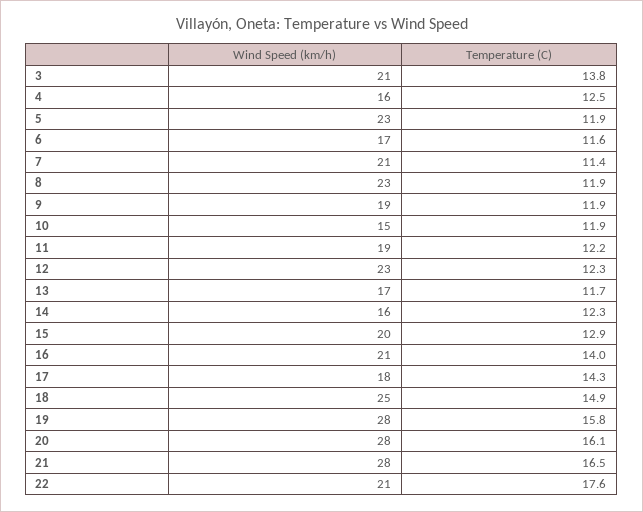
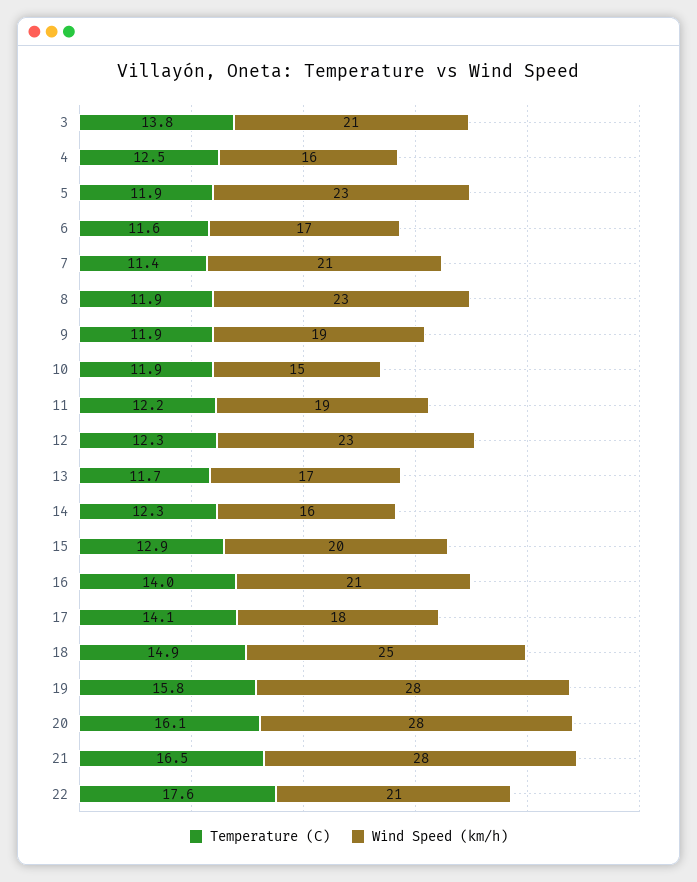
Temperature (C), 17: 14.3 -> 14.1

